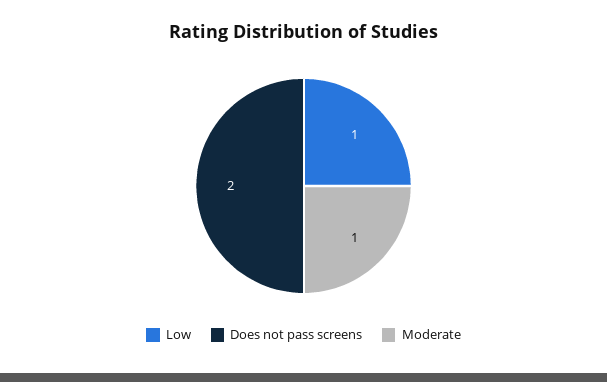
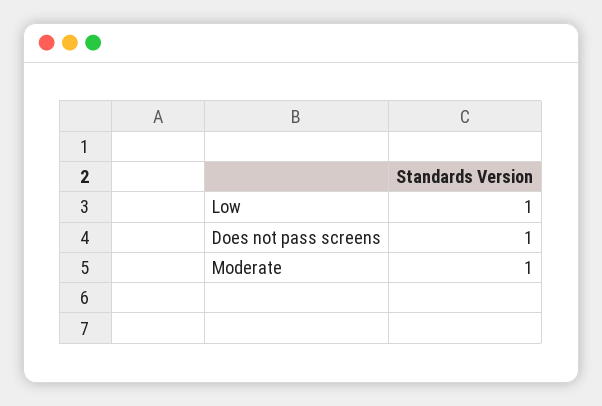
Does not pass screens: 2 -> 1

